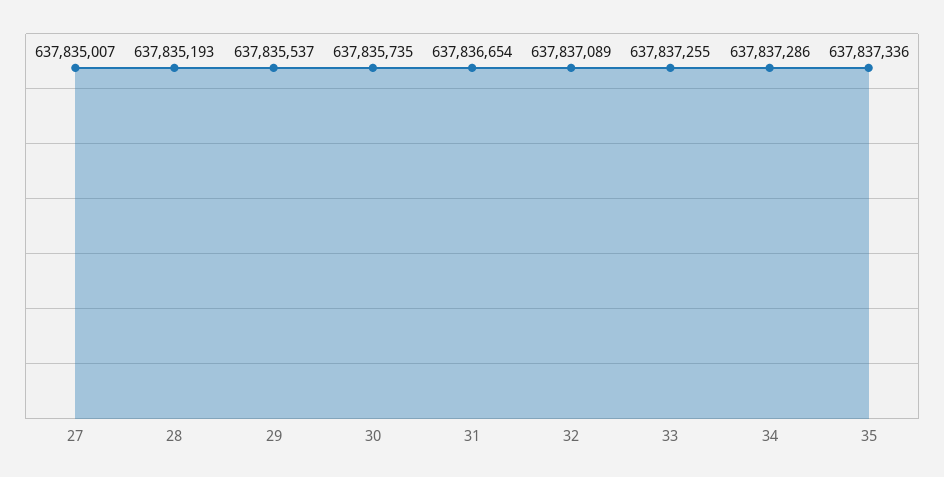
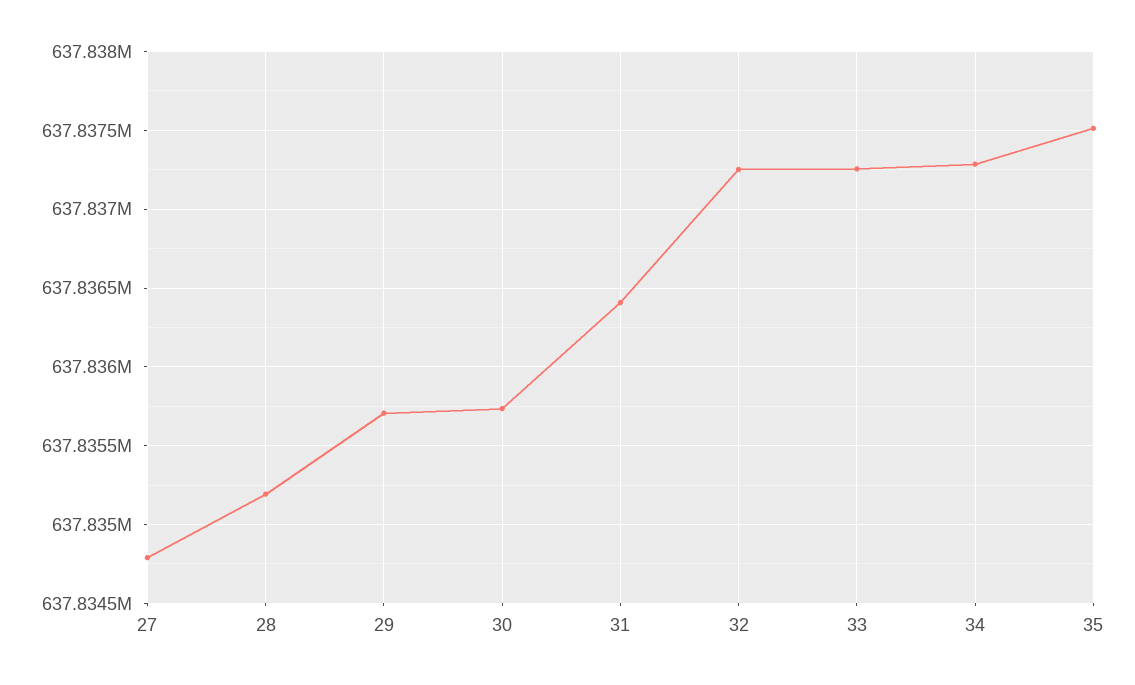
27: 637835007 -> 637834800
29: 637835537 -> 637835700
31: 637836654 -> 637836400
32: 637837089 -> 637837250
35: 637837336 -> 637837500

